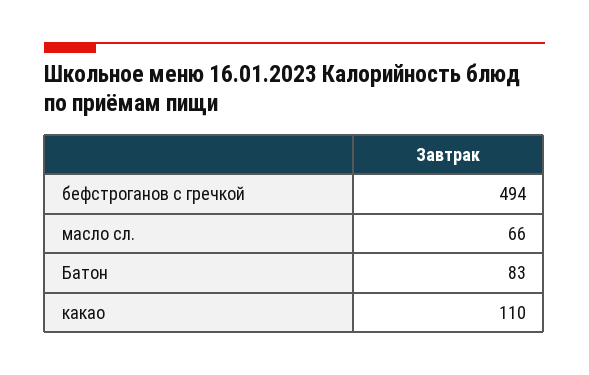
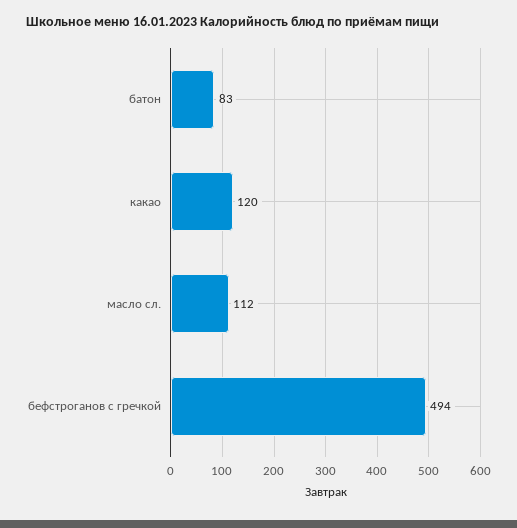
масло сл.: 66 -> 112
какао: 110 -> 120

